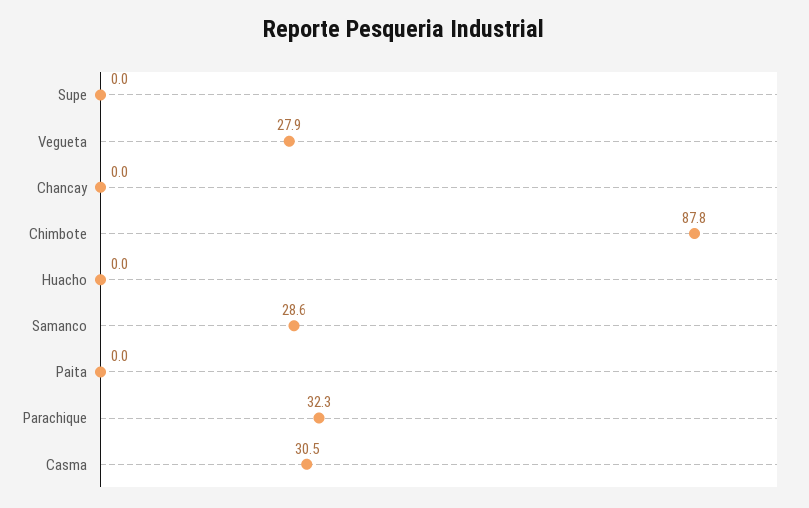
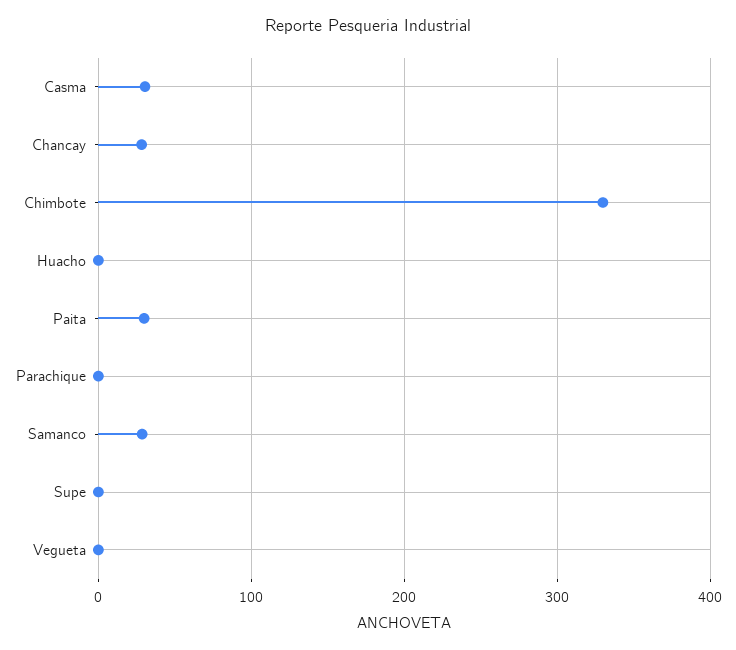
Vegueta: 27.9 -> 0
Chancay: 0 -> 30
Chimbote: 87.8 -> 330
Paita: 0 -> 30
Parachique: 32.3 -> 0

